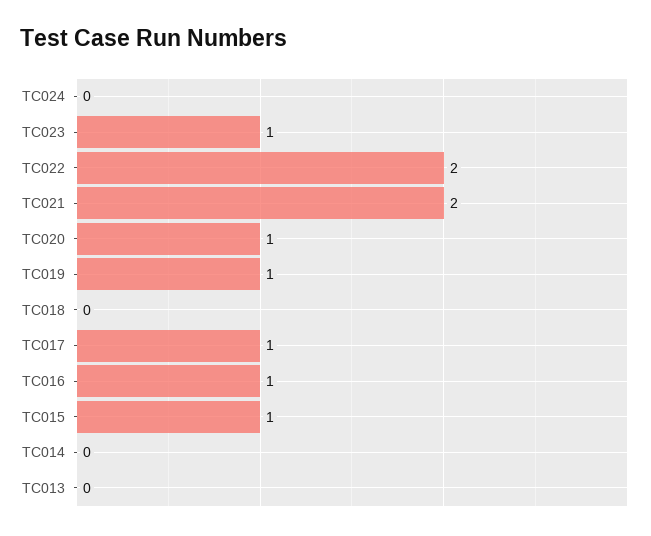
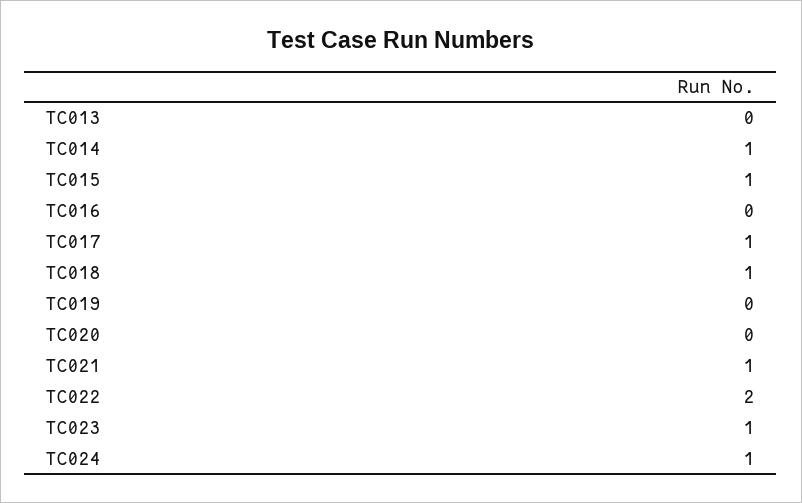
TC024: 0 -> 1
TC021: 2 -> 1
TC020: 1 -> 0
TC019: 1 -> 0
TC018: 0 -> 1
TC016: 1 -> 0
TC014: 0 -> 1

